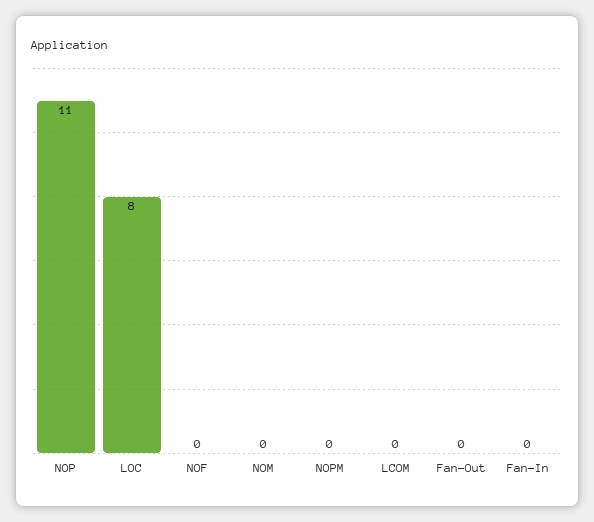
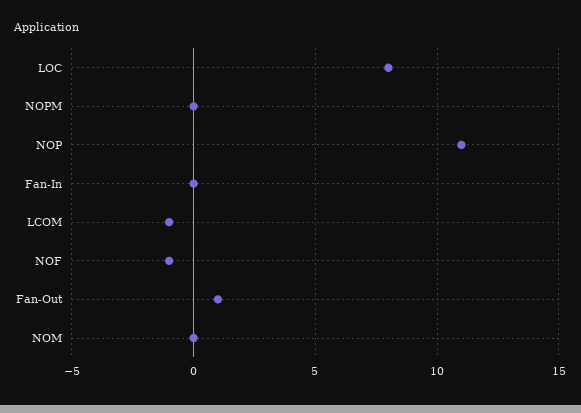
NOF: 0 -> -1
LCOM: 0 -> -1
Fan-Out: 0 -> 1

